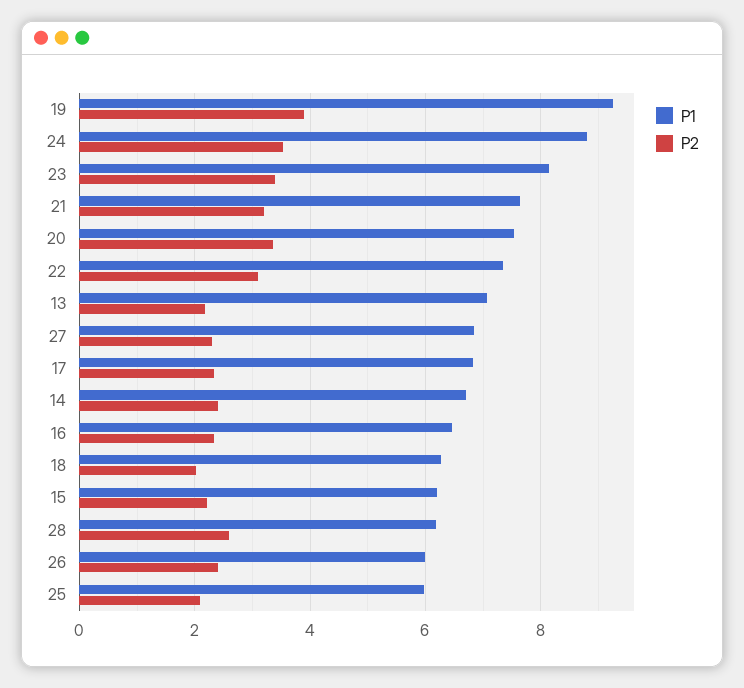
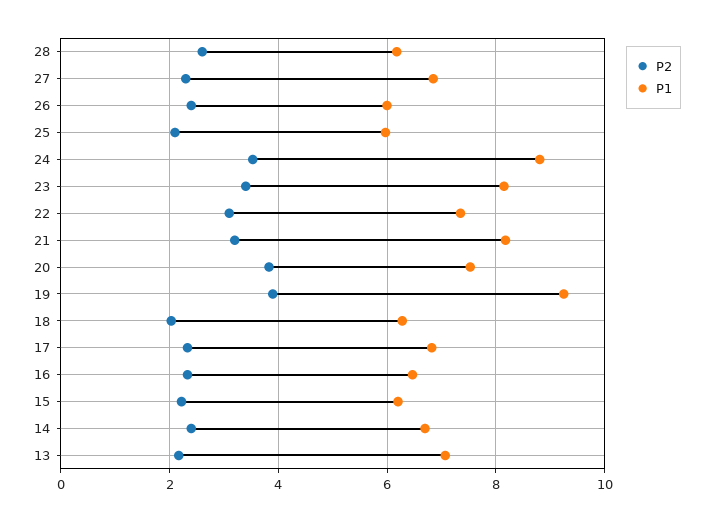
P1, 21: 7.6 -> 8.2
P2, 20: 3.4 -> 3.8

